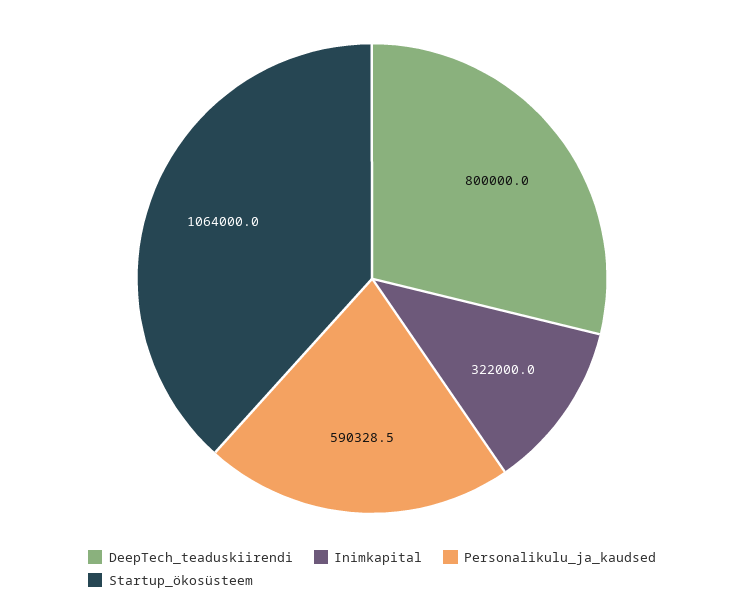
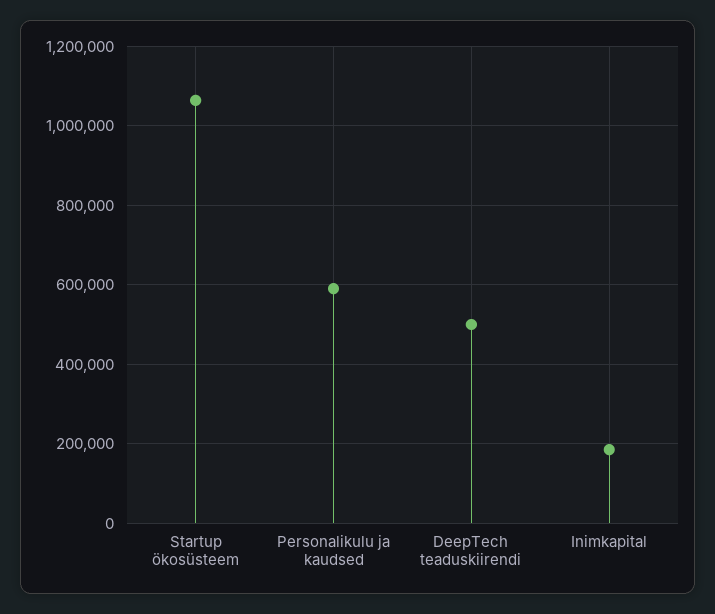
DeepTech_teaduskiirendi: 800000 -> 500000
Inimkapital: 322000 -> 180000

